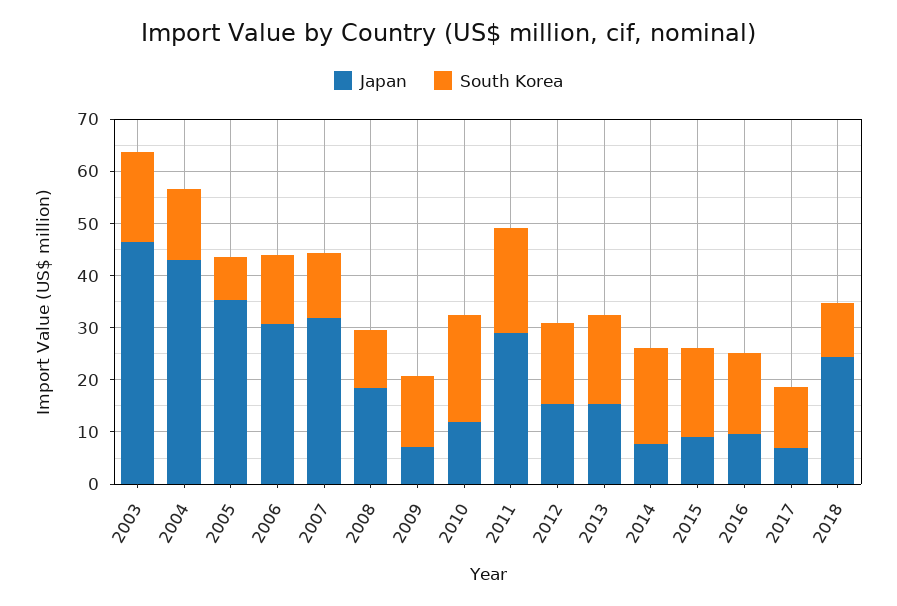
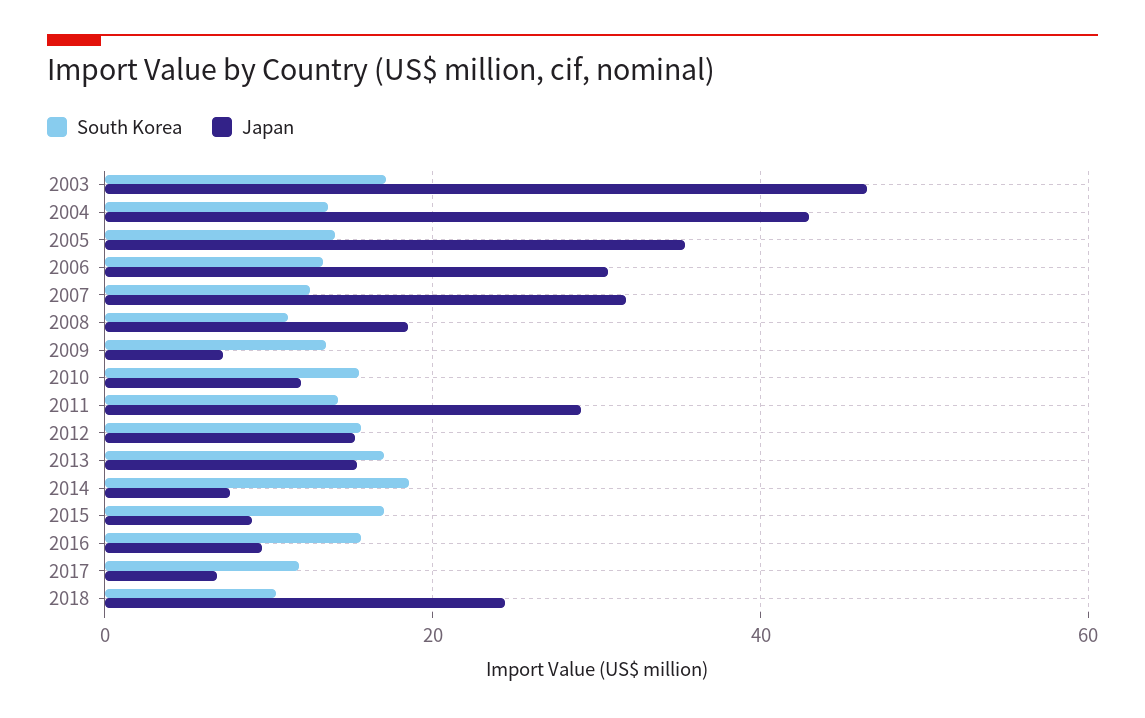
South Korea, 2005: 8 -> 14
South Korea, 2010: 20 -> 16
South Korea, 2011: 20 -> 14

